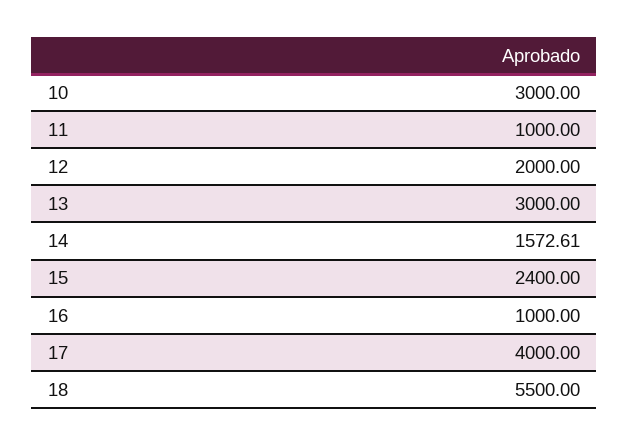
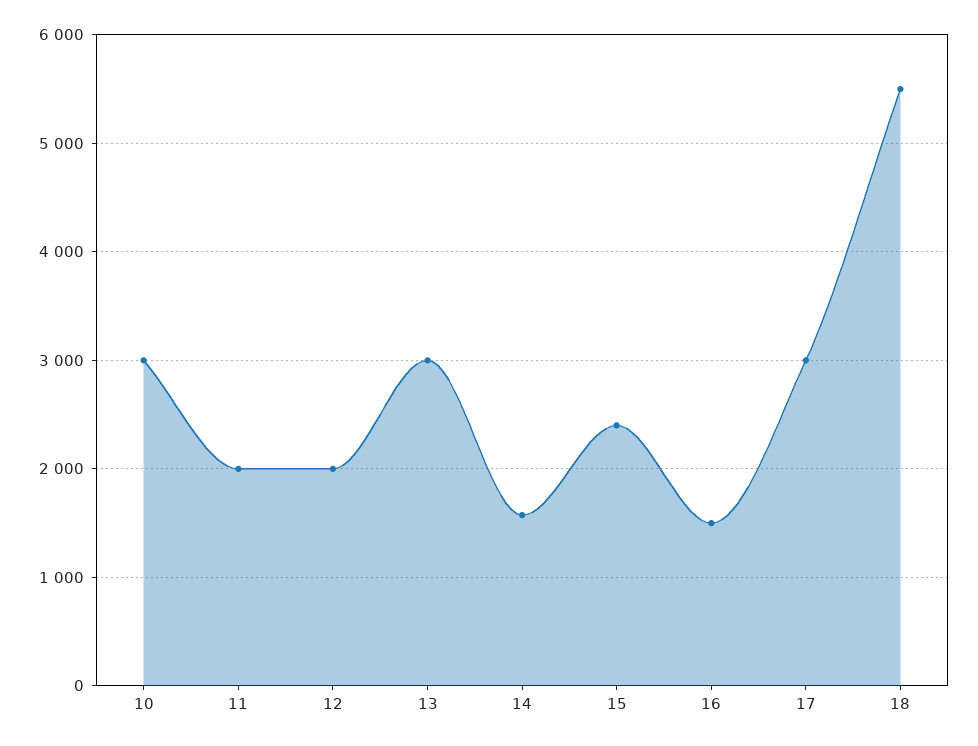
11: 1000 -> 2000
16: 1000 -> 1500
17: 4000 -> 3000

